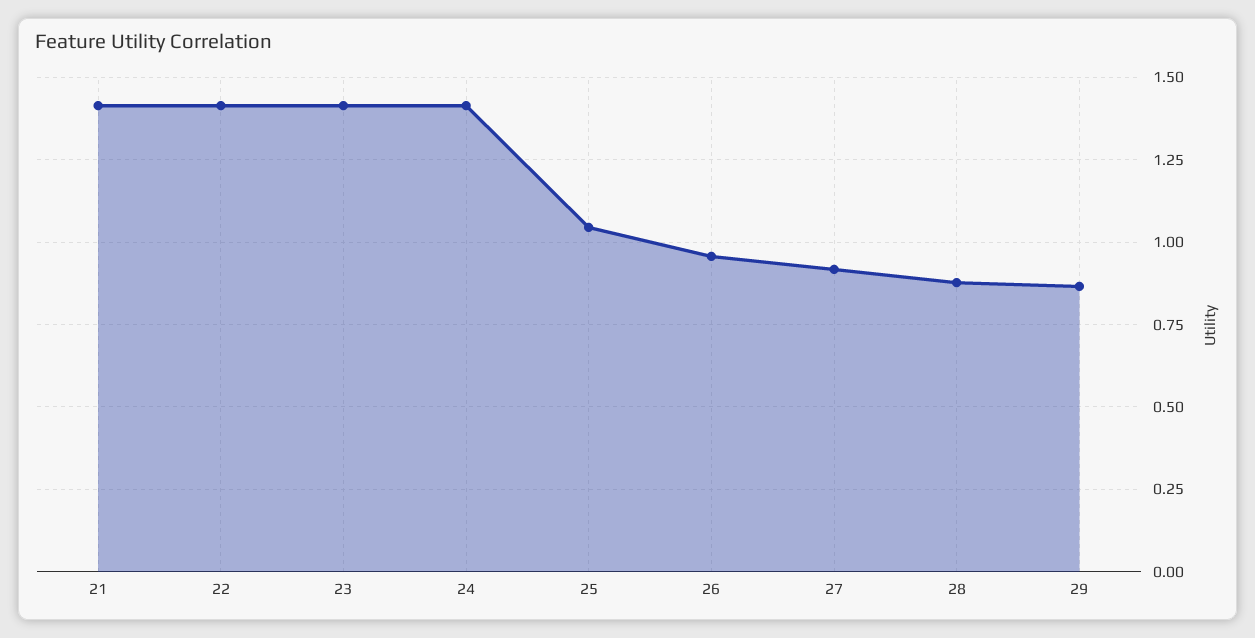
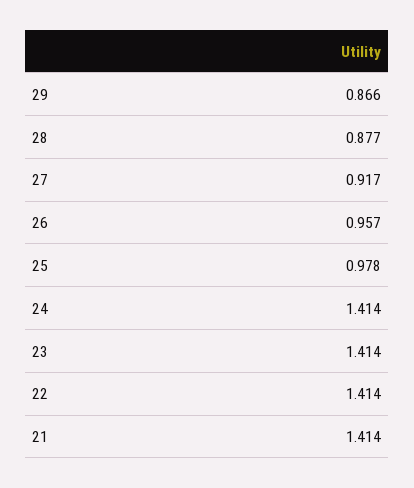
25: 1.05 -> 0.978

